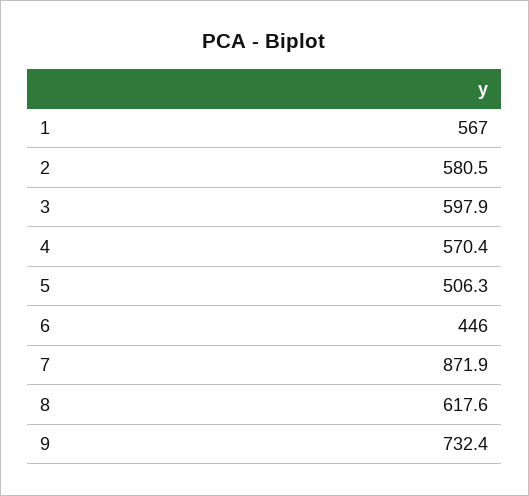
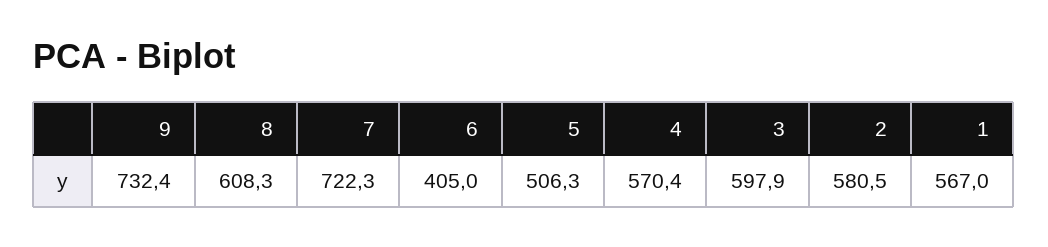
6: 446 -> 405
7: 871.9 -> 722.3
8: 617.6 -> 608.3

